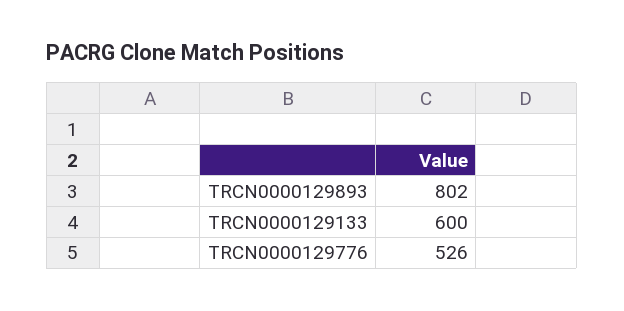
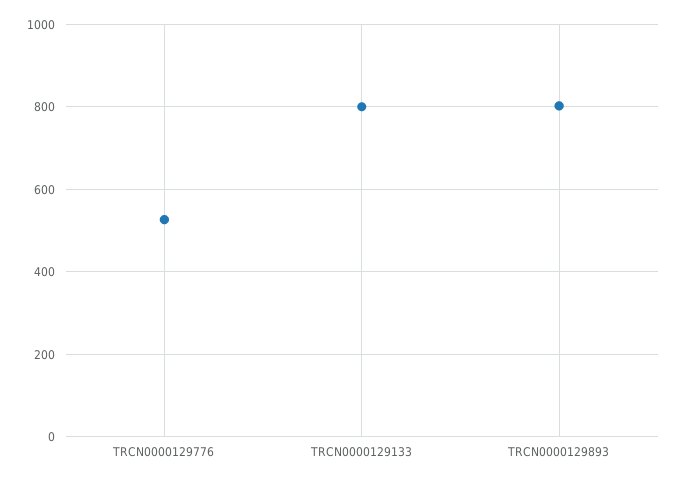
TRCN0000129133: 600 -> 800

